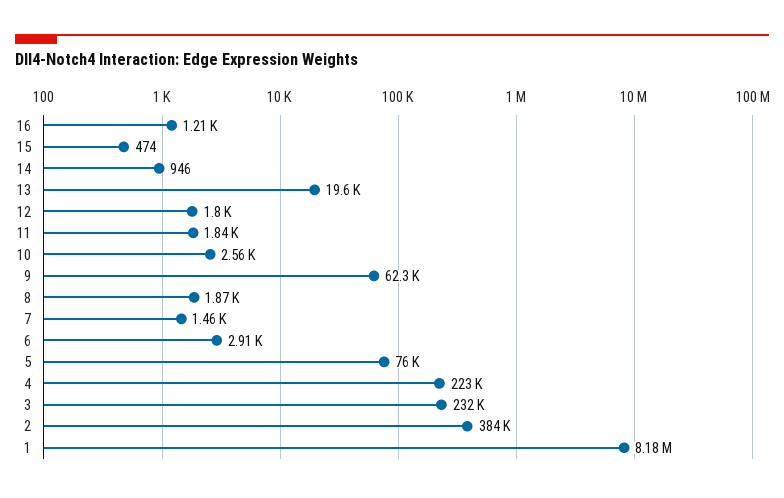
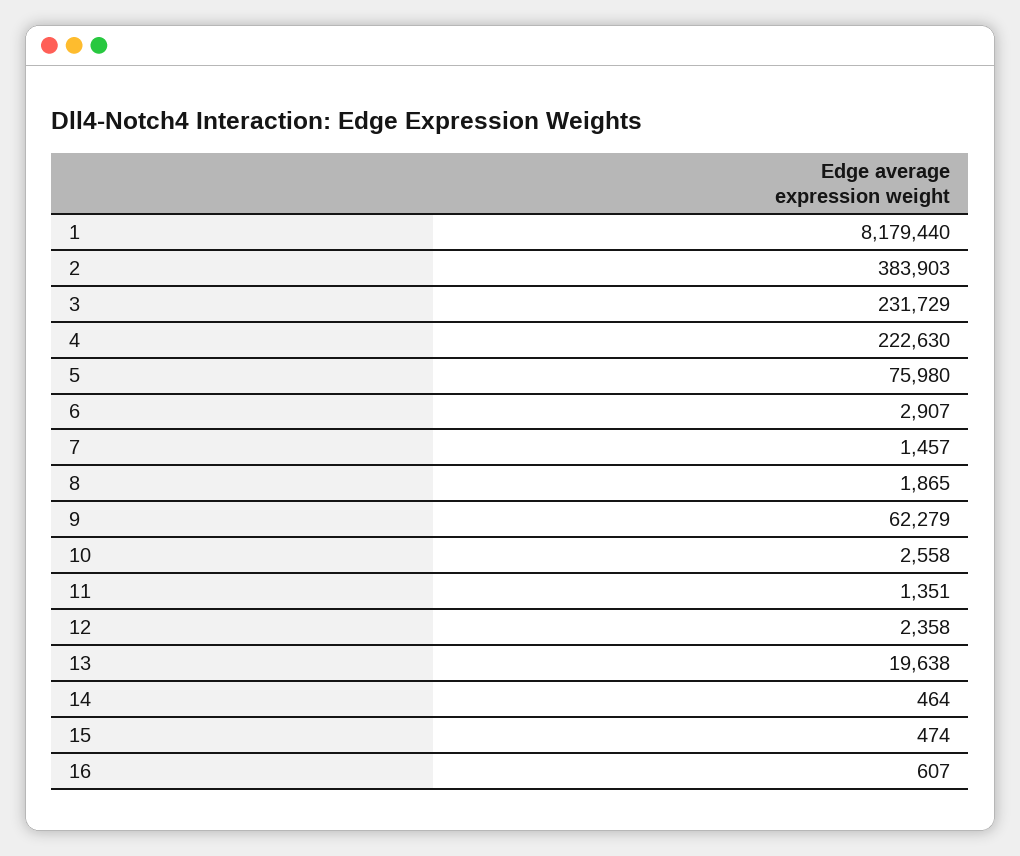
16: 1210 -> 607
14: 946 -> 464
12: 1800 -> 2358
11: 1840 -> 1351

